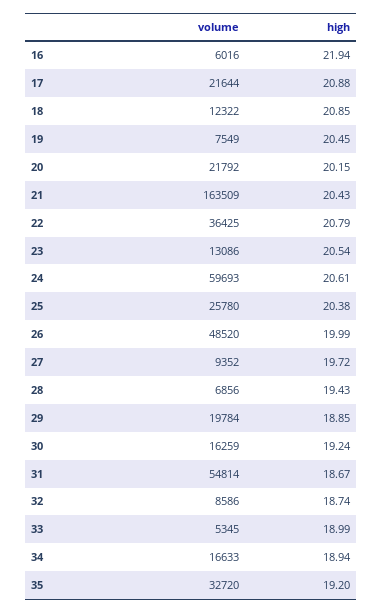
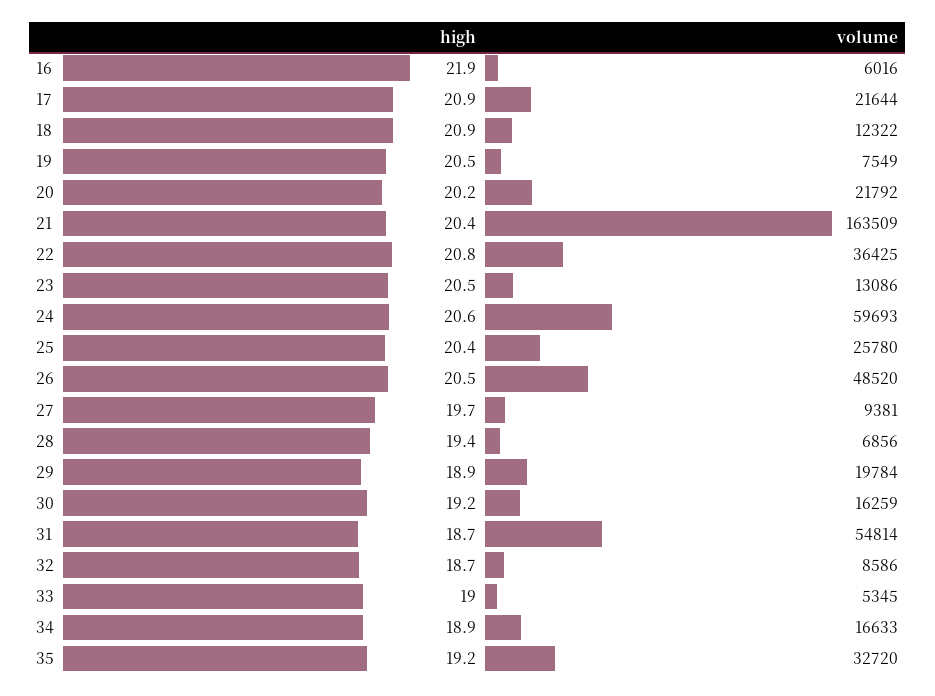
high, 26: 19.99 -> 20.5
volume, 27: 9352 -> 9381

